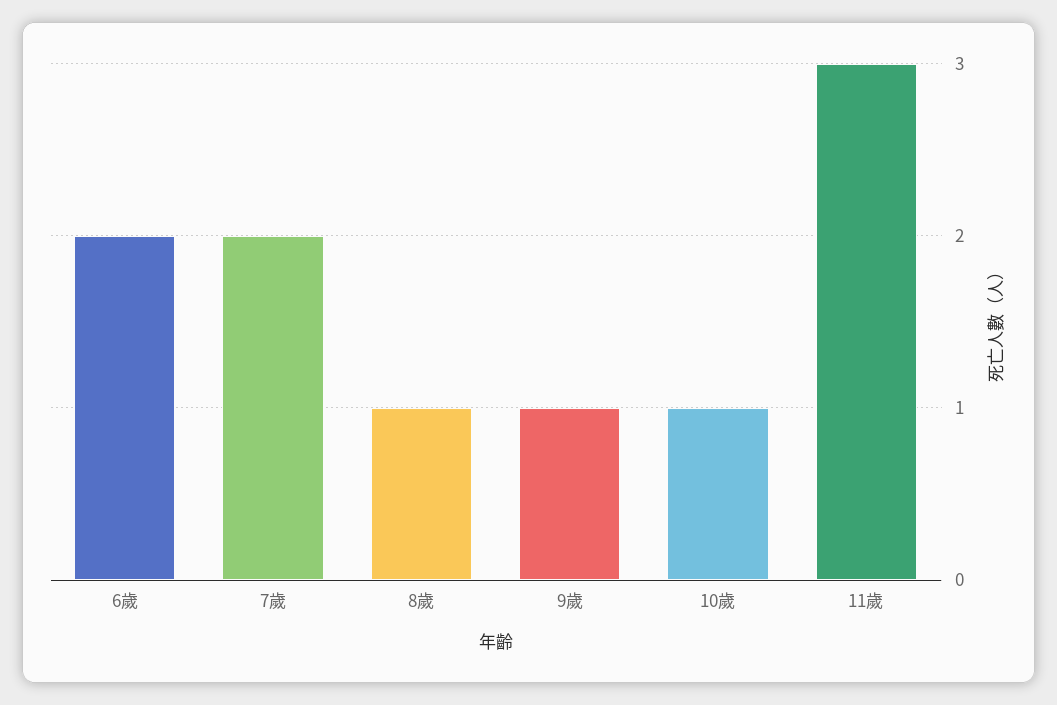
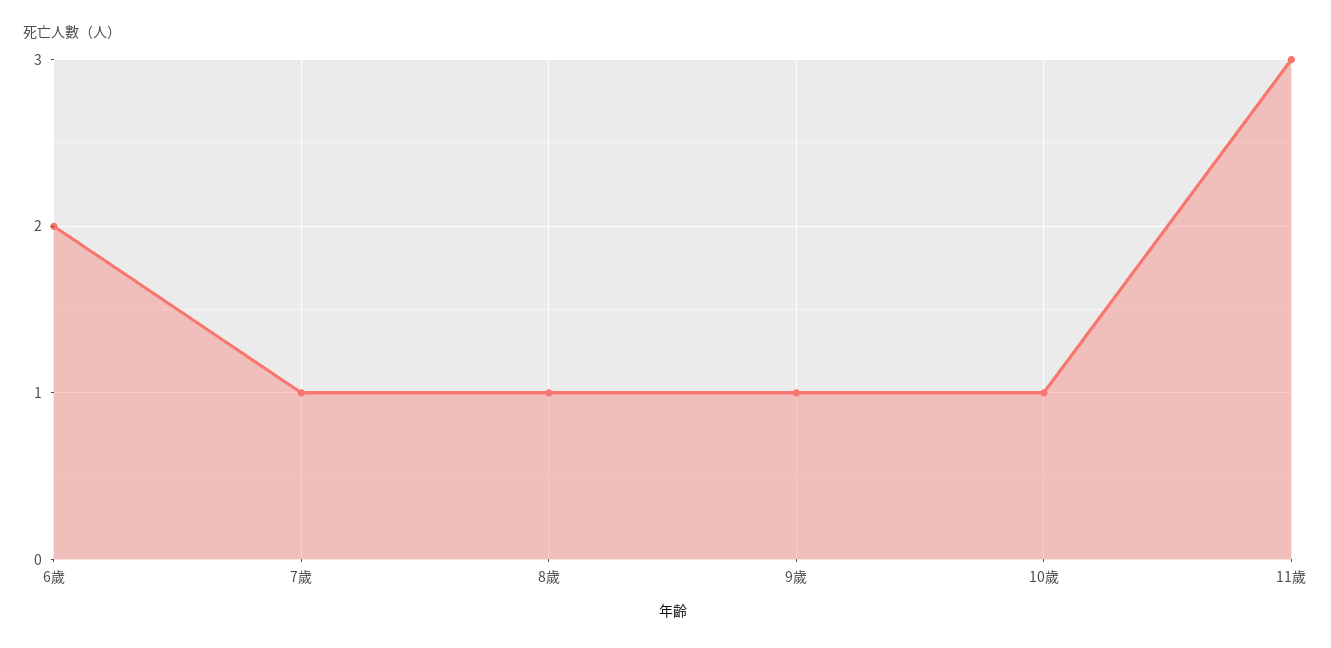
7歲: 2 -> 1

